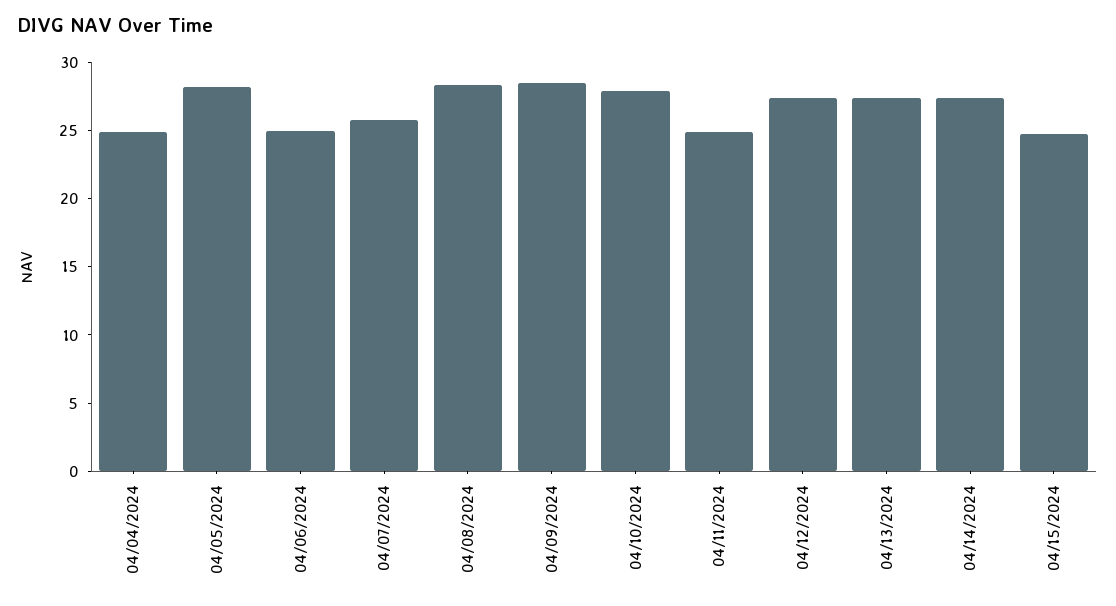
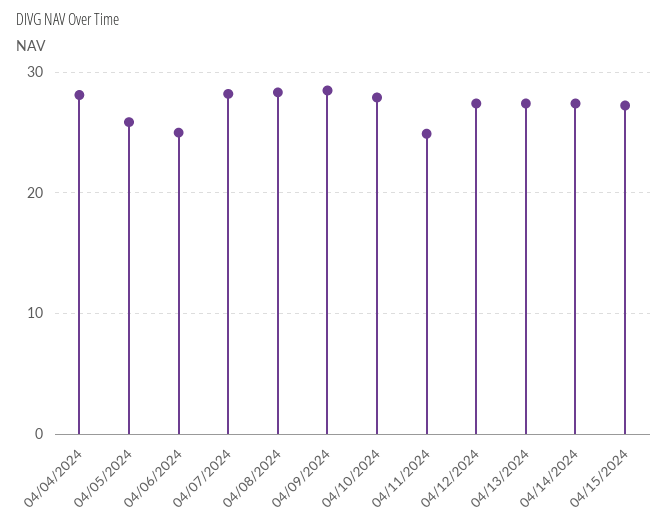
04/04/2024: 25 -> 28
04/05/2024: 28 -> 26
04/07/2024: 26 -> 28
04/15/2024: 25 -> 27

